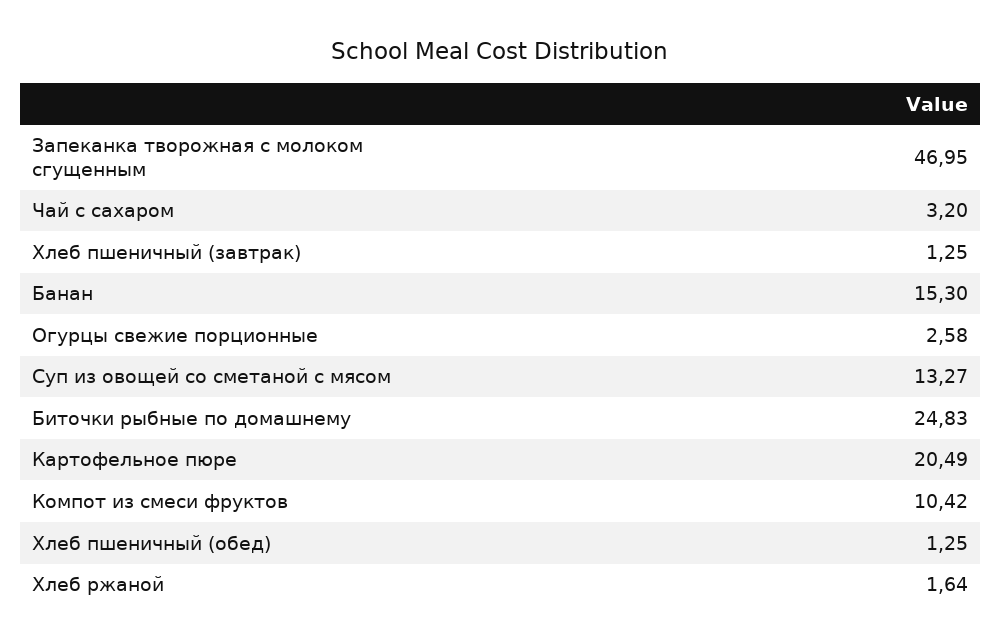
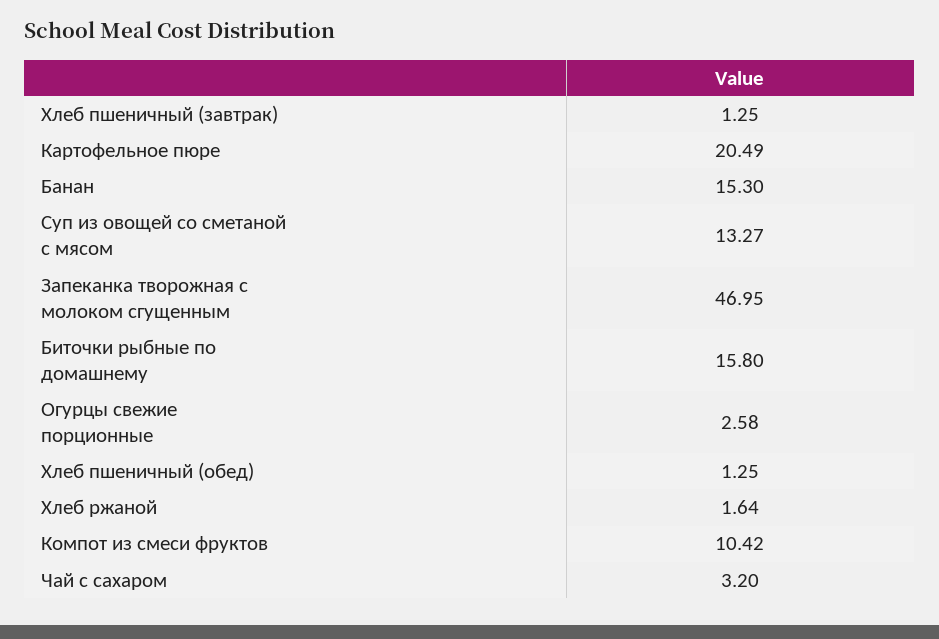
Биточки рыбные по домашнему: 24.83 -> 15.8

